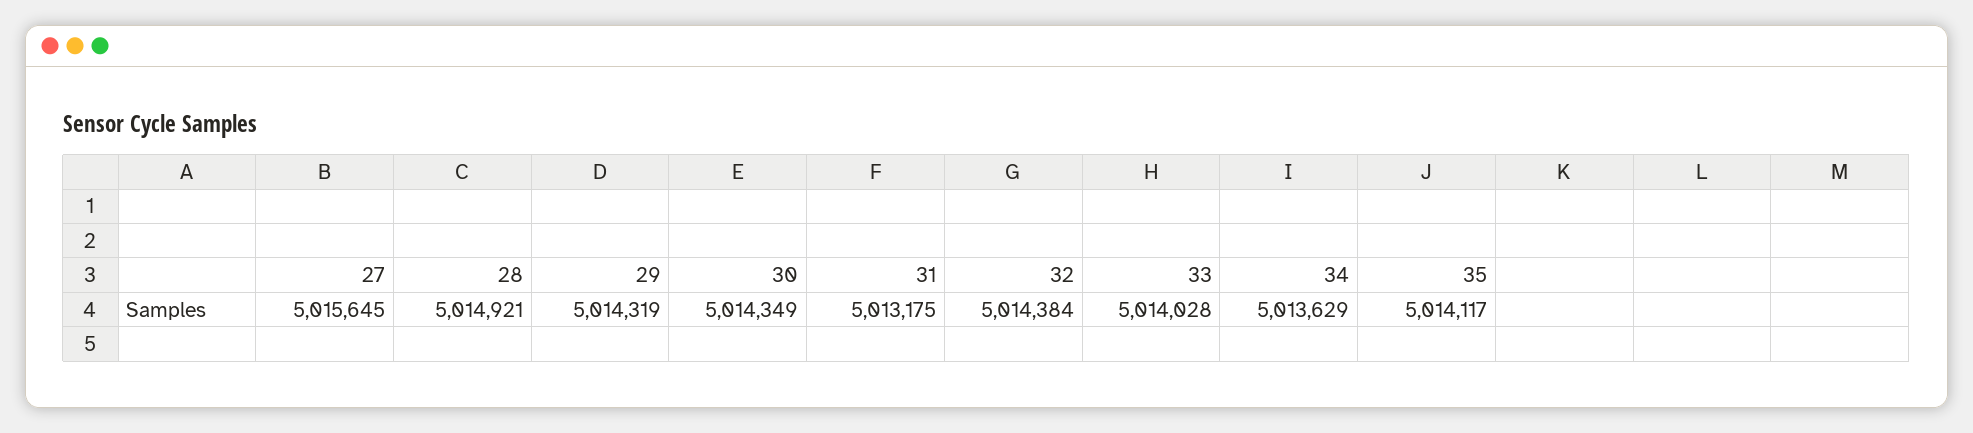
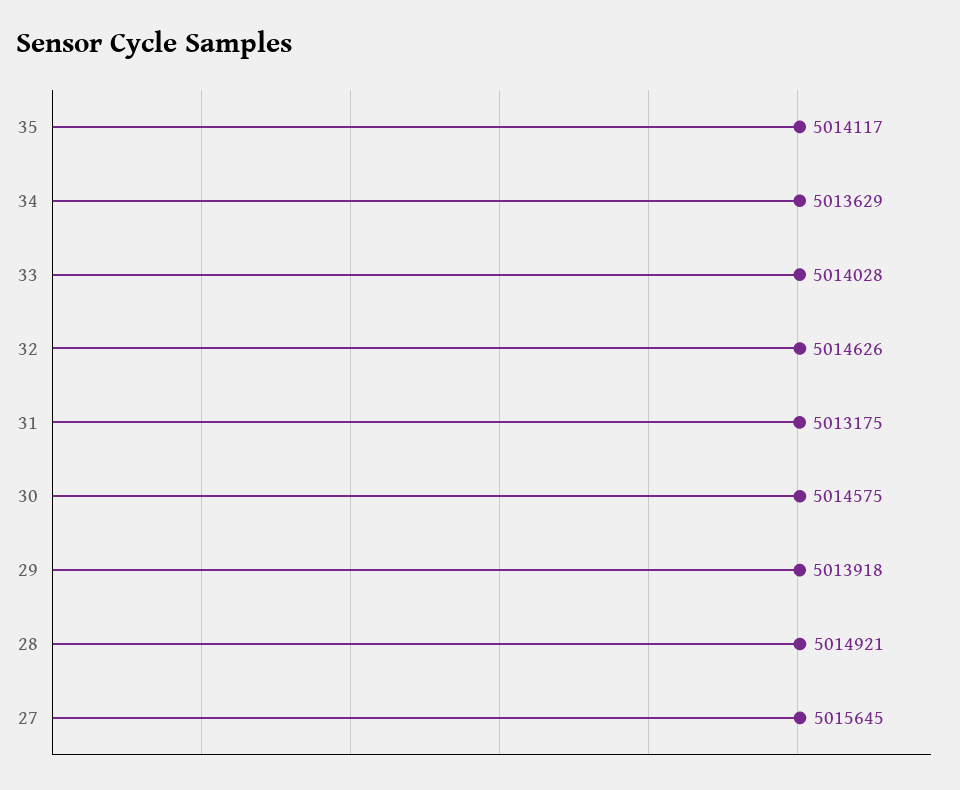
29: 5014319 -> 5013918
30: 5014349 -> 5014575
32: 5014384 -> 5014626

